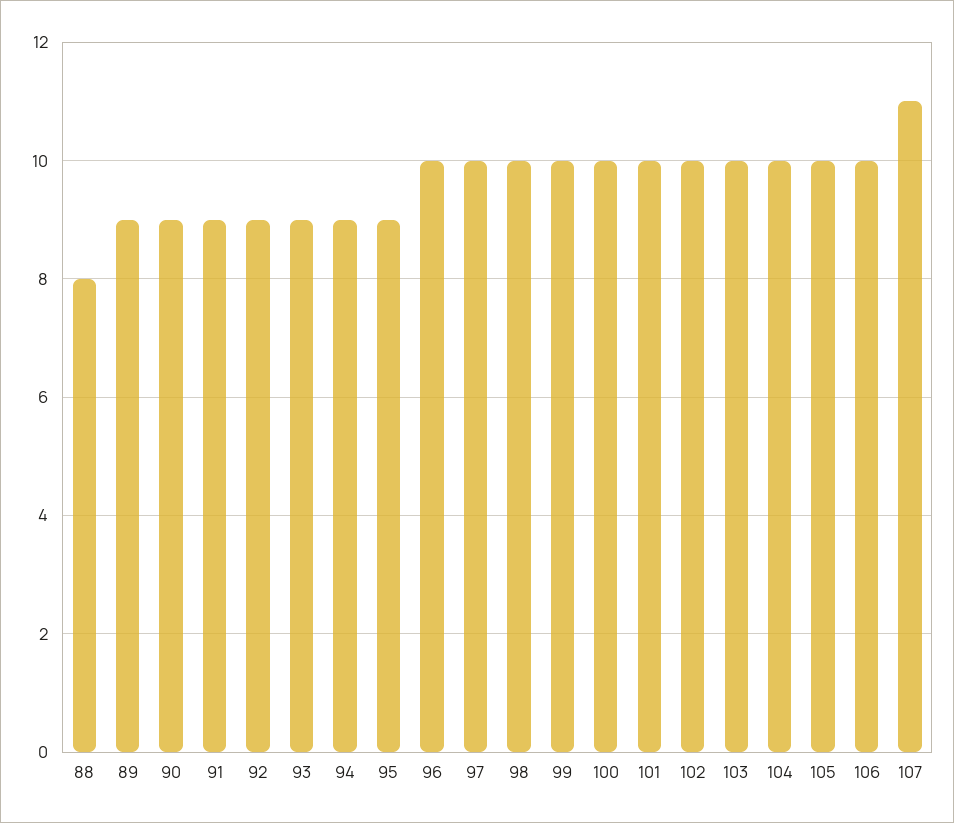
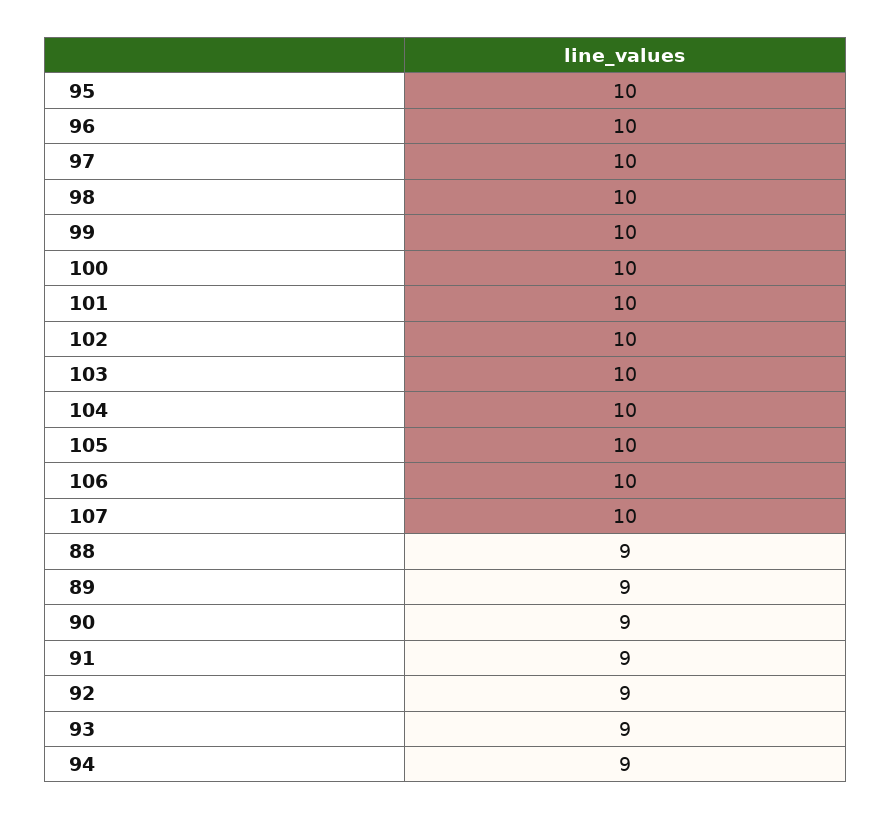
88: 8 -> 9
95: 9 -> 10
107: 11 -> 10

